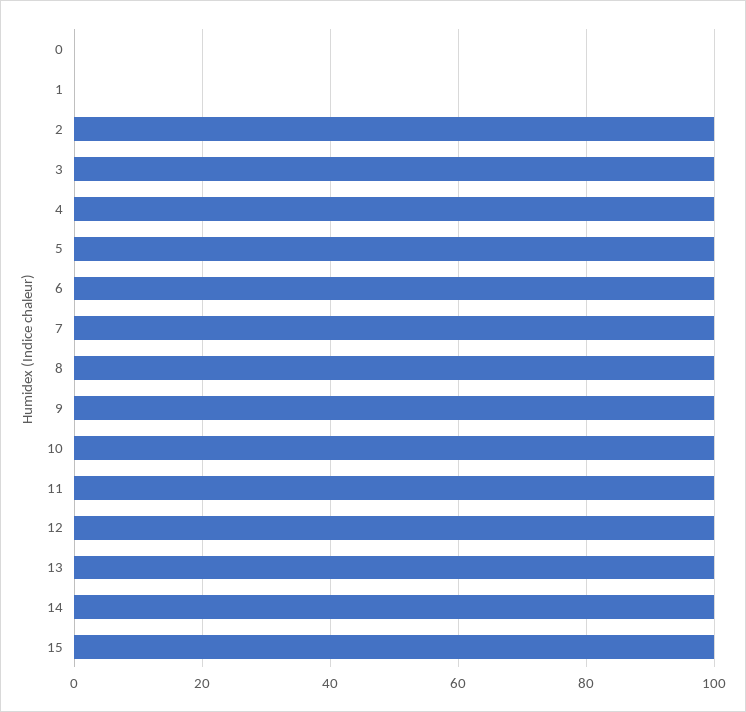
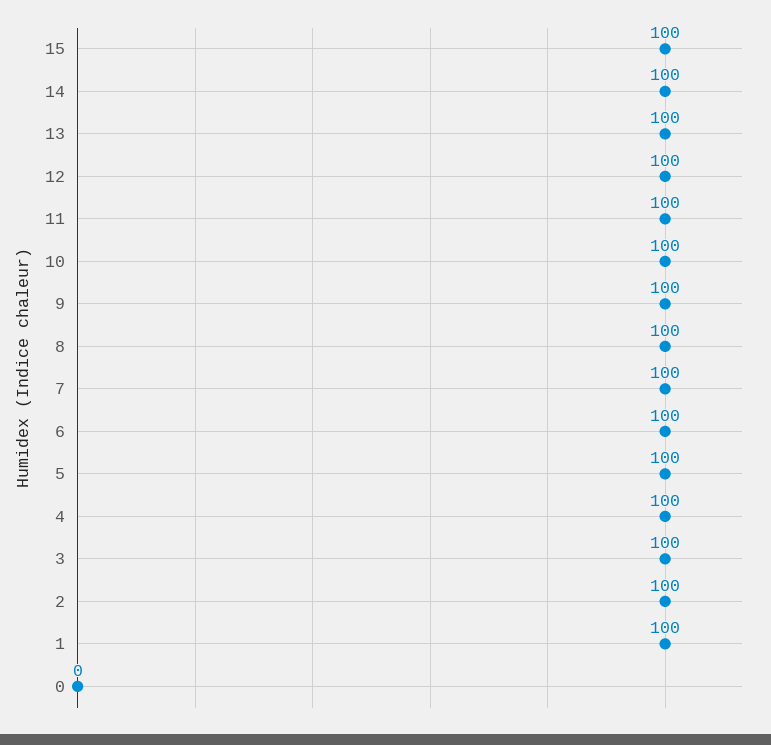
1: 0 -> 100

